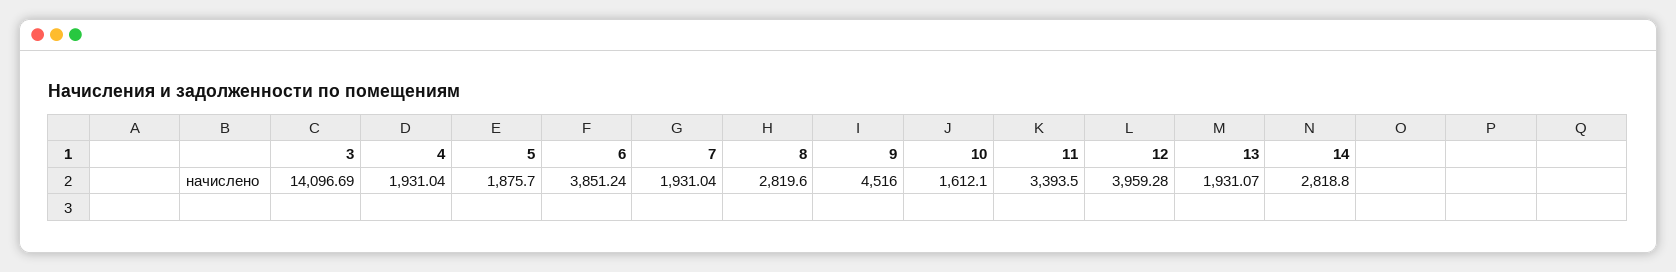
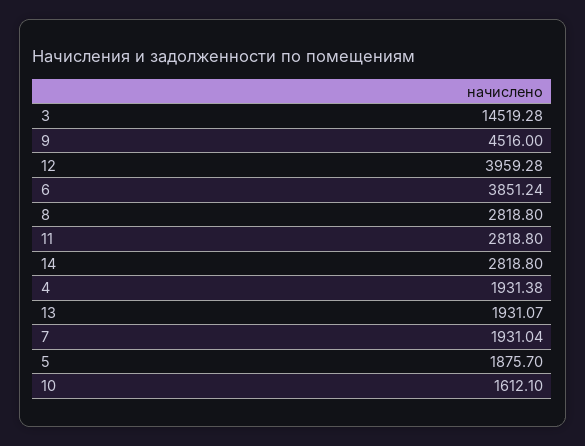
3: 14096.69 -> 14519.28
4: 1931.04 -> 1931.38
8: 2819.6 -> 2818.8
11: 3393.5 -> 2818.8

